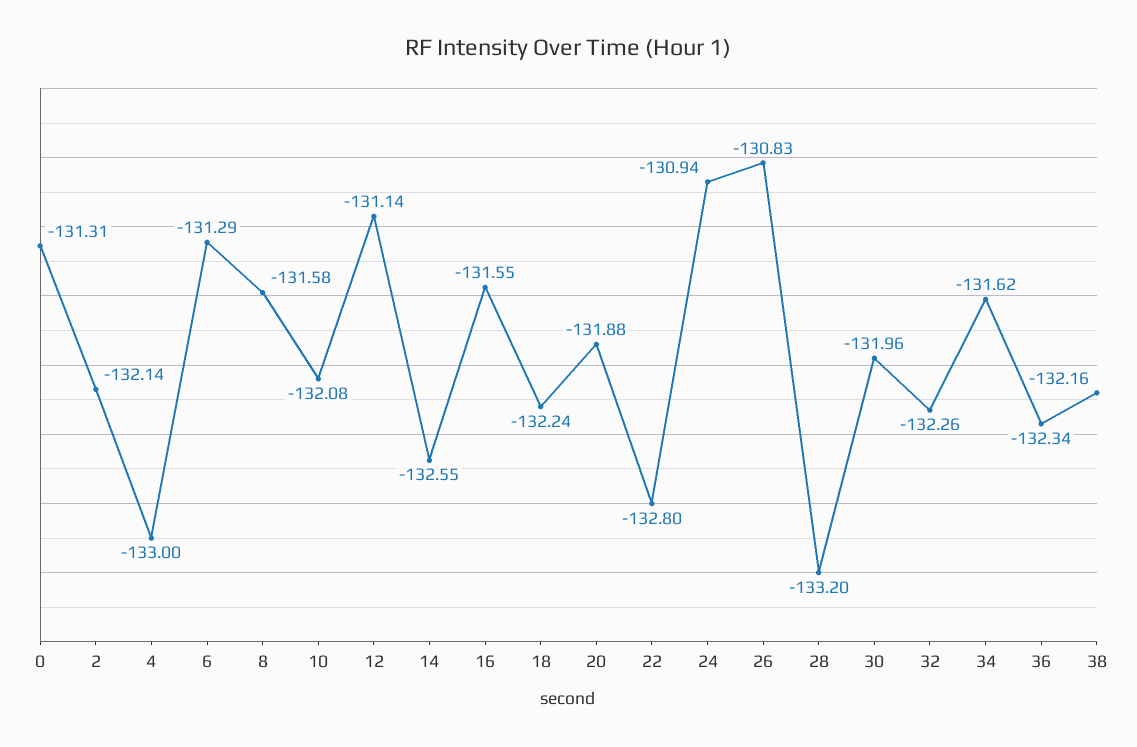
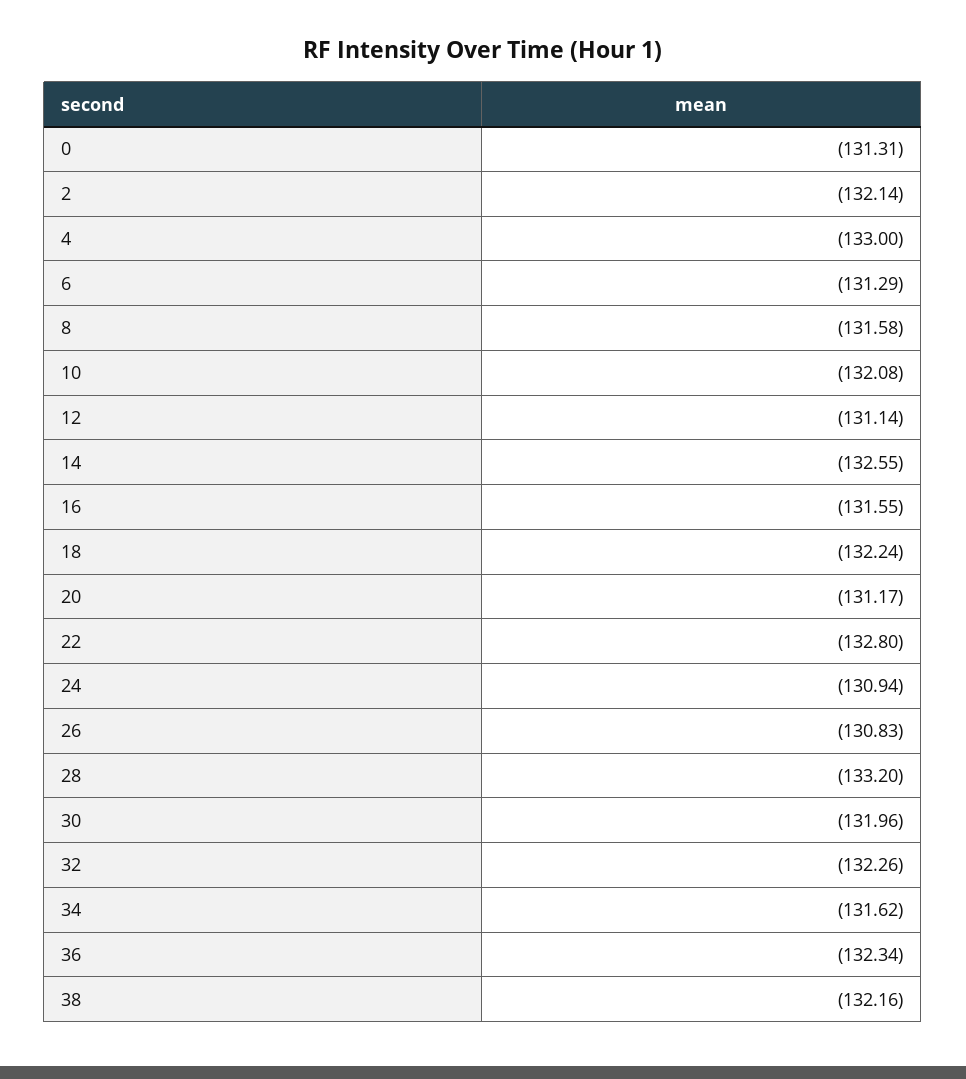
20: -131.88 -> -131.17

